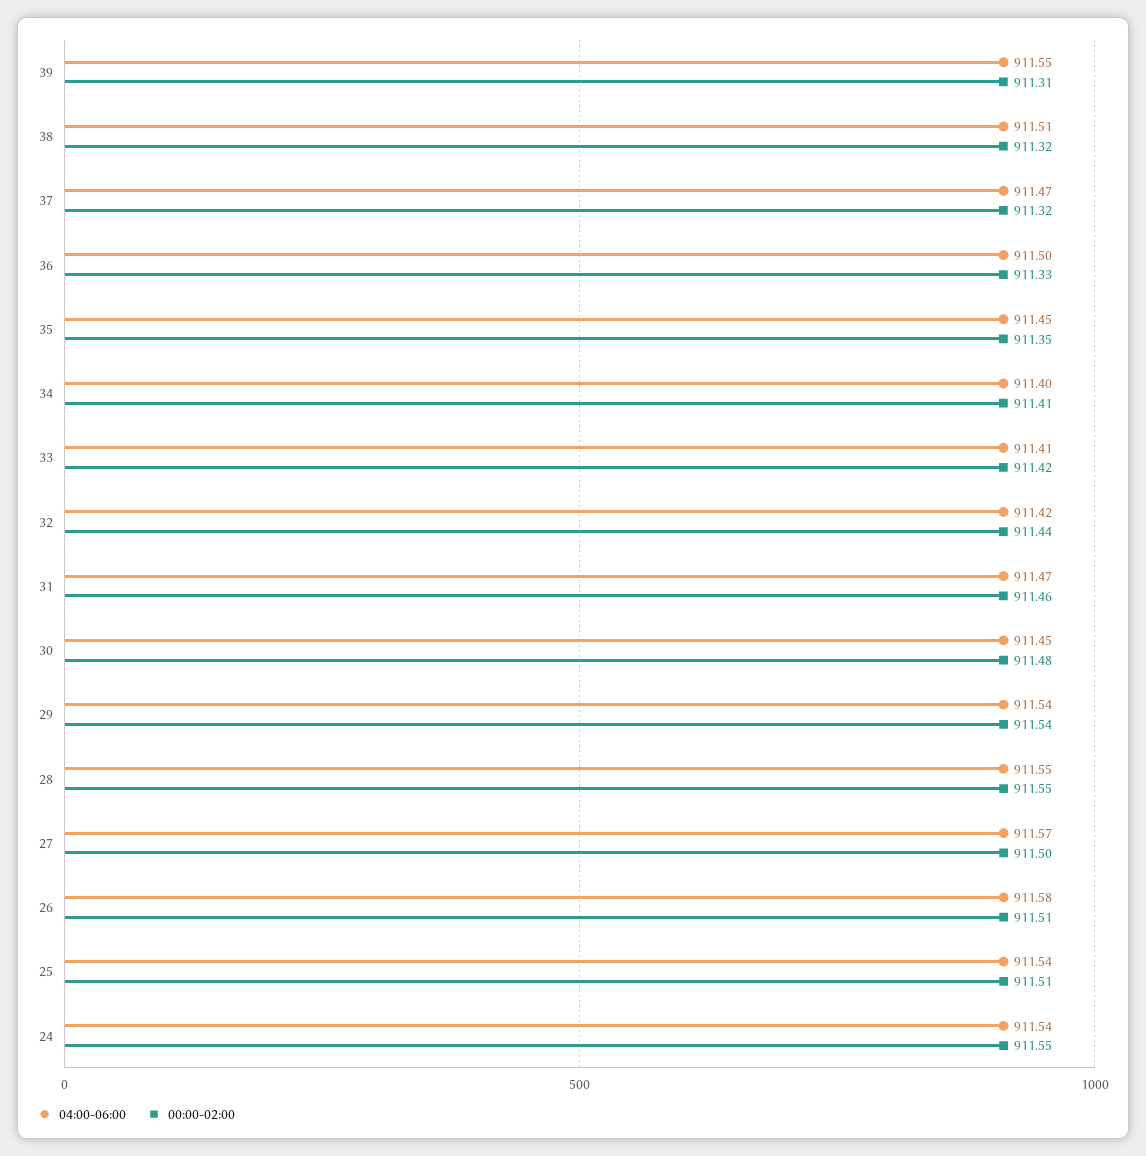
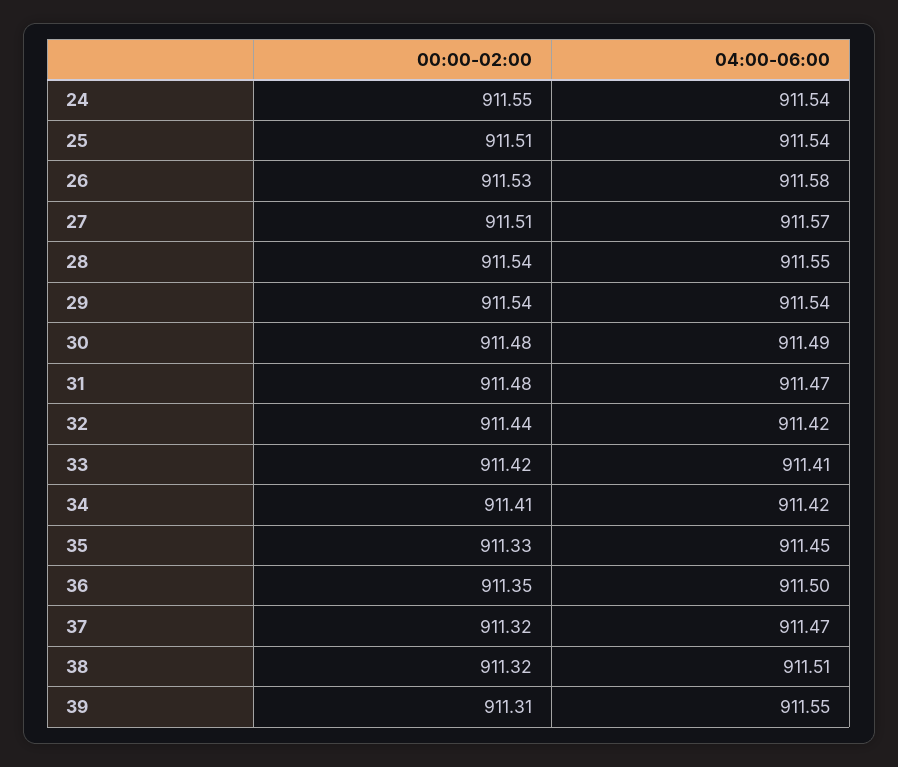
00:00-02:00, 36: 911.33 -> 911.35
00:00-02:00, 35: 911.35 -> 911.33
04:00-06:00, 34: 911.4 -> 911.42
00:00-02:00, 31: 911.46 -> 911.48
04:00-06:00, 30: 911.45 -> 911.49
00:00-02:00, 28: 911.55 -> 911.54
00:00-02:00, 27: 911.5 -> 911.51
00:00-02:00, 26: 911.51 -> 911.53

